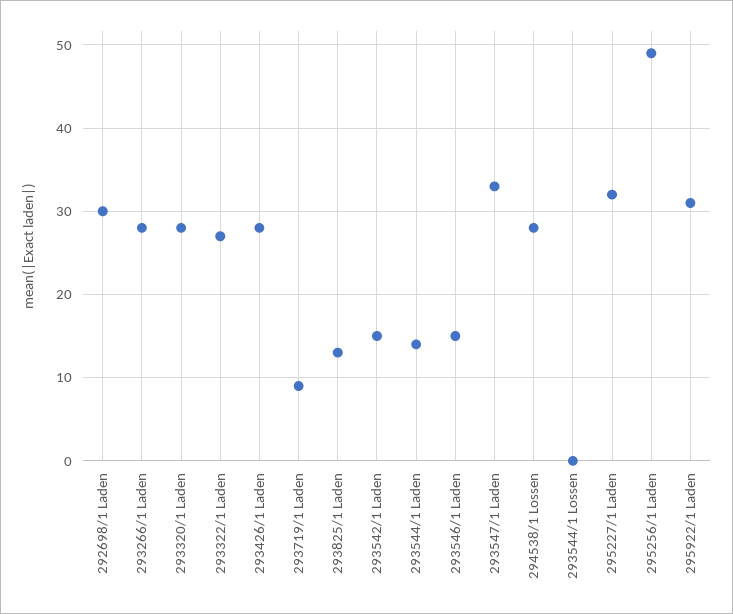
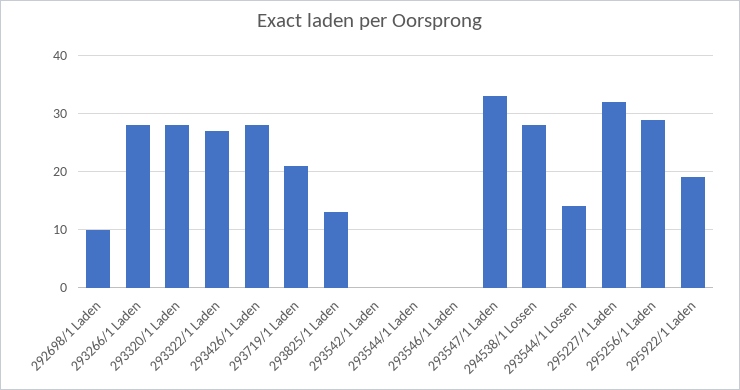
292698/1 Laden: 30 -> 10
293719/1 Laden: 9 -> 20
293542/1 Laden: 15 -> 0
293544/1 Laden: 14 -> 0
293546/1 Laden: 15 -> 0
293544/1 Lossen: 0 -> 15
295256/1 Laden: 49 -> 30
295922/1 Laden: 31 -> 20

